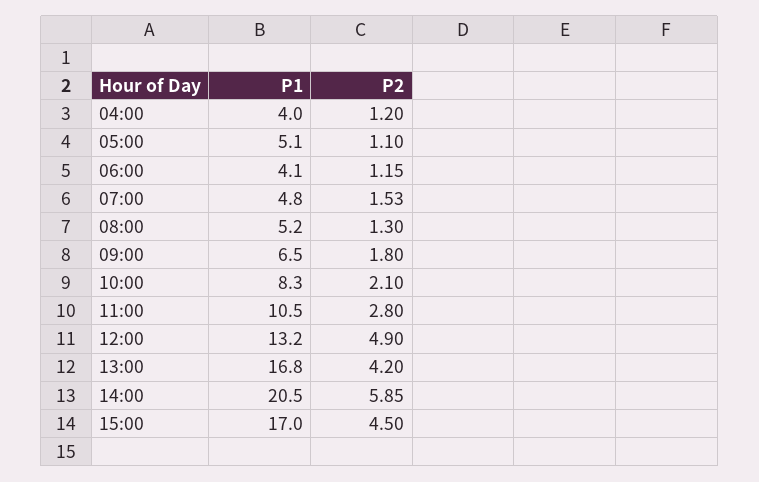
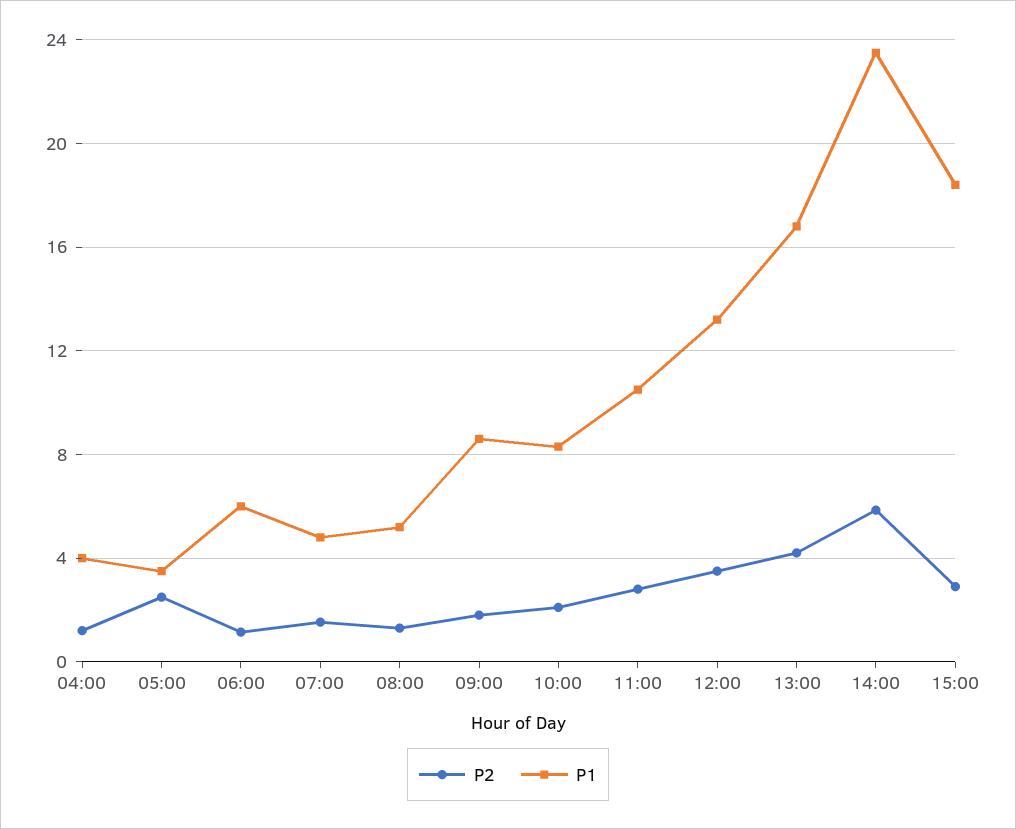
P1, 05:00: 5.1 -> 3.5
P2, 05:00: 1.1 -> 2.5
P1, 06:00: 4.1 -> 6
P1, 09:00: 6.5 -> 8.5
P2, 12:00: 4.9 -> 3.5
P1, 14:00: 20.5 -> 23.5
P1, 15:00: 17 -> 18.5
P2, 15:00: 4.5 -> 3

